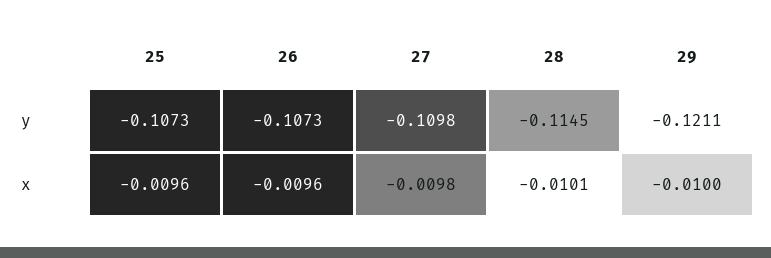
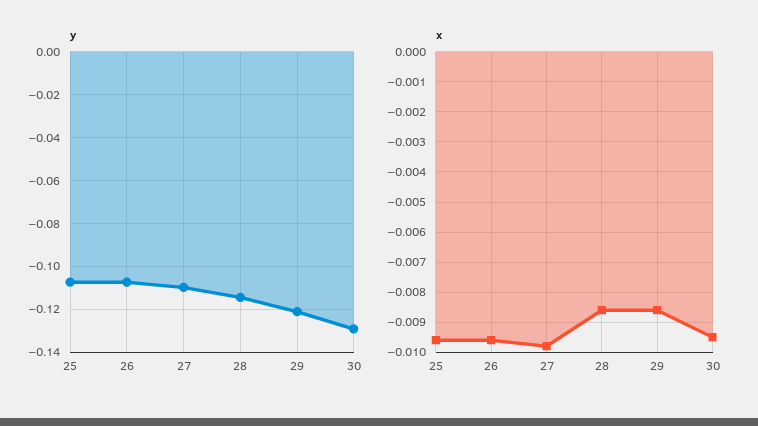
x, 28: -0.0101 -> -0.0085
x, 29: -0.01 -> -0.0085
y, 30: none -> -0.13
x, 30: none -> -0.0095

